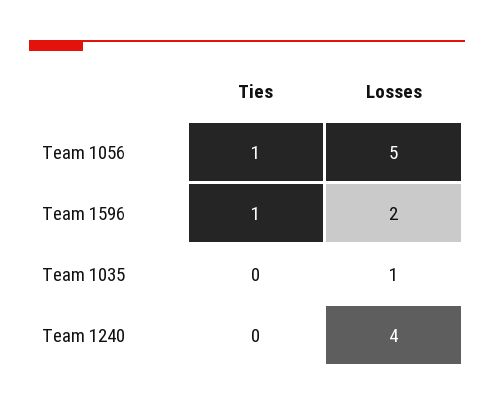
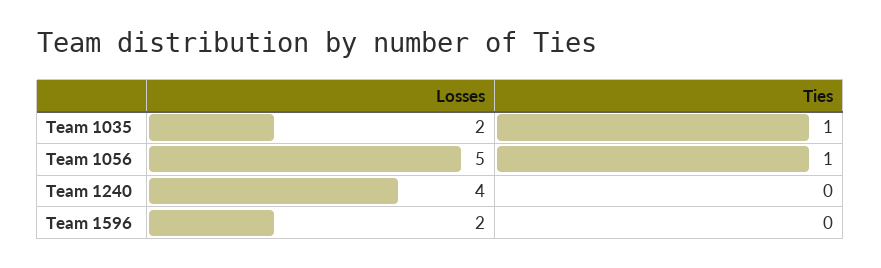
Ties, Team 1596: 1 -> 0
Ties, Team 1035: 0 -> 1
Losses, Team 1035: 1 -> 2

